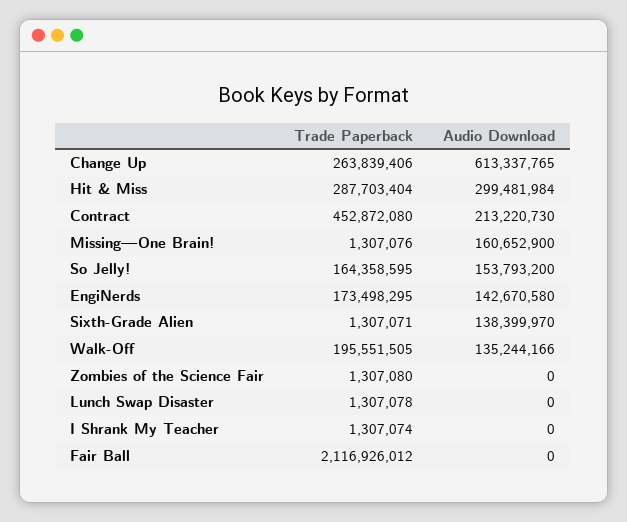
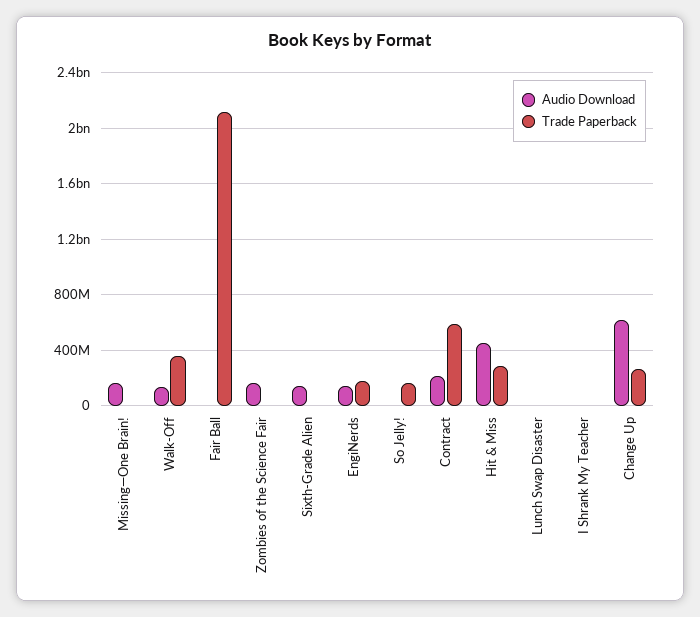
Audio Download, Hit & Miss: 299481984 -> 450000000
Trade Paperback, Contract: 452872080 -> 600000000
Audio Download, So Jelly!: 153793200 -> 0
Trade Paperback, Walk-Off: 195551505 -> 350000000
Audio Download, Zombies of the Science Fair: 0 -> 150000000

